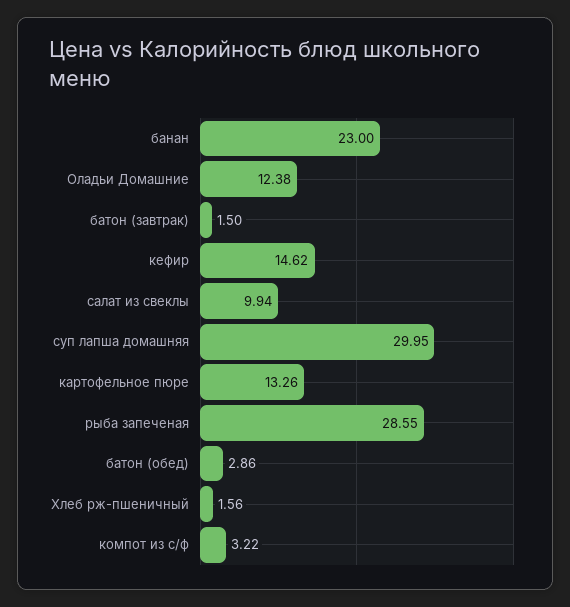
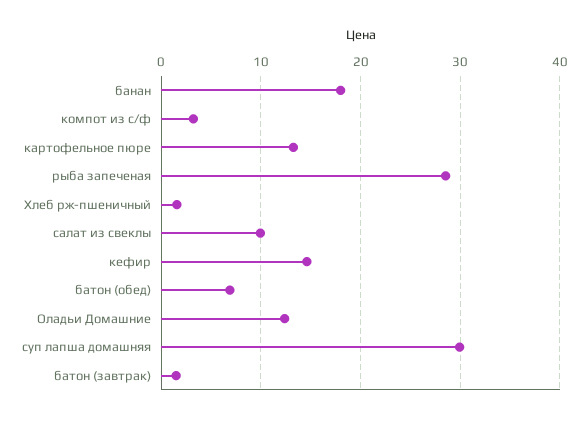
банан: 23 -> 18
батон (обед): 2.86 -> 7

